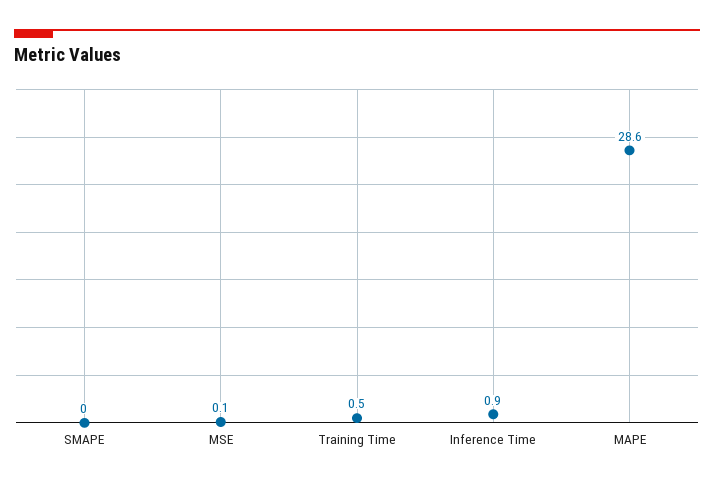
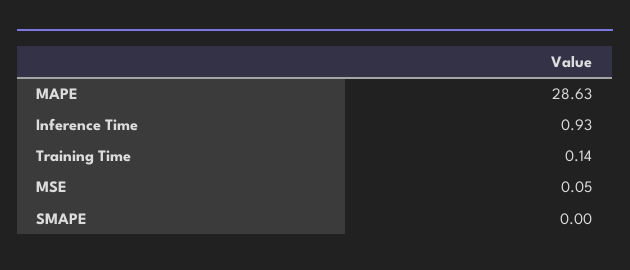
Training Time: 0.5 -> 0.14

